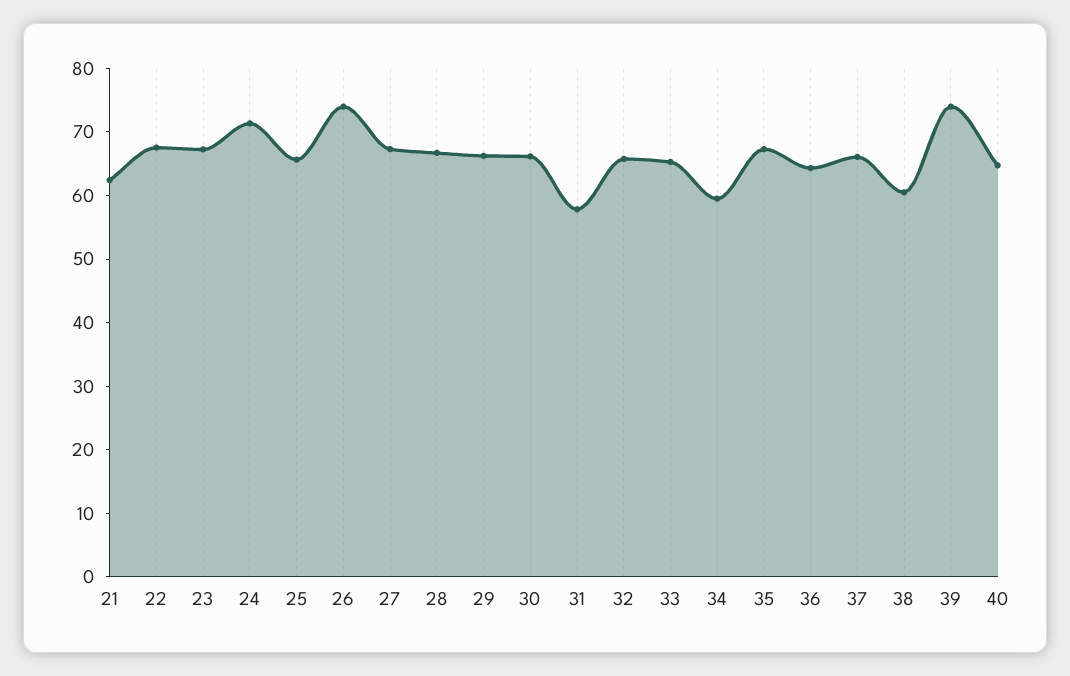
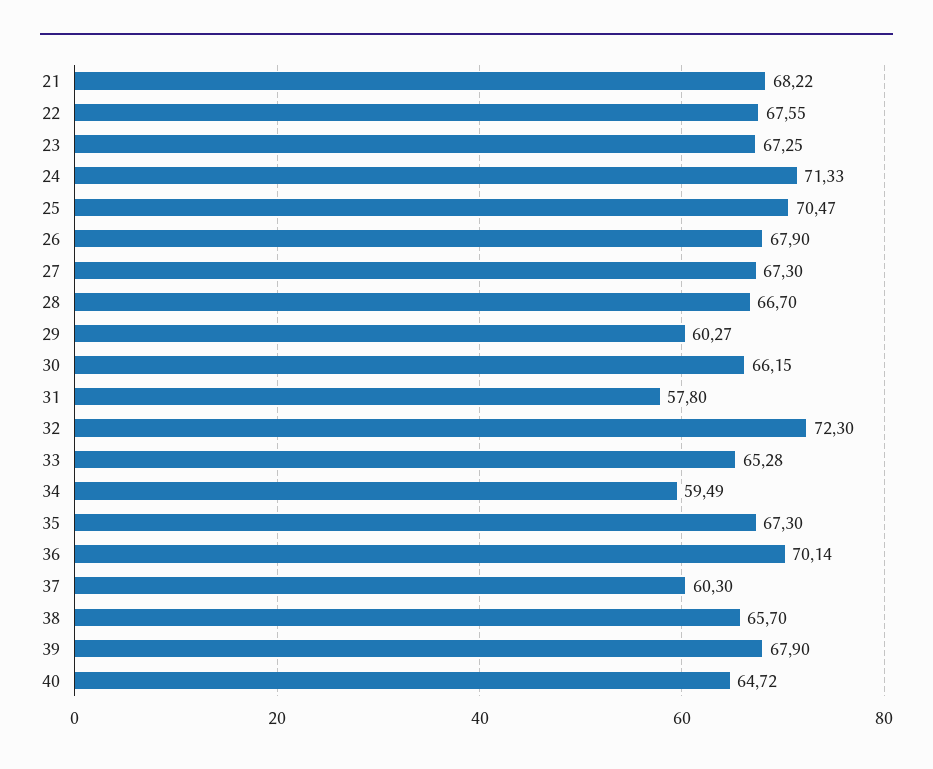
21: 62 -> 68.22
25: 66 -> 70.47
26: 74 -> 67.9
29: 66 -> 60.27
32: 66 -> 72.3
36: 64 -> 70.14
37: 66 -> 60.3
38: 60 -> 65.7
39: 74 -> 67.9

